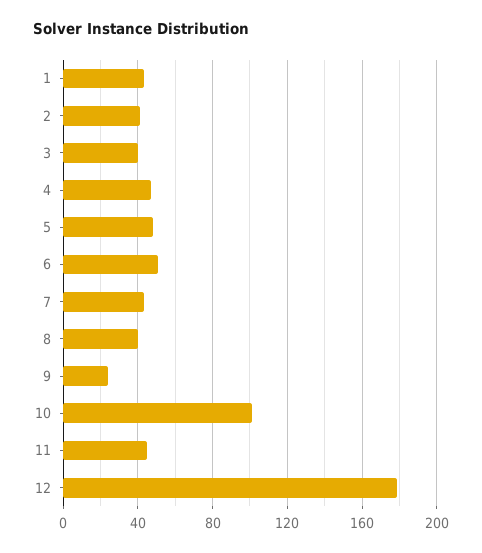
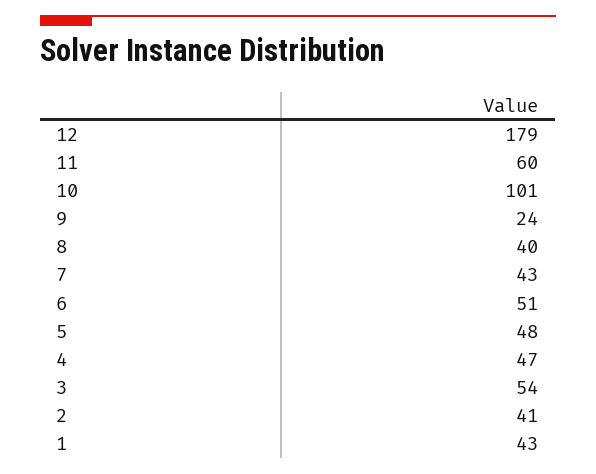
3: 40 -> 54
11: 45 -> 60

